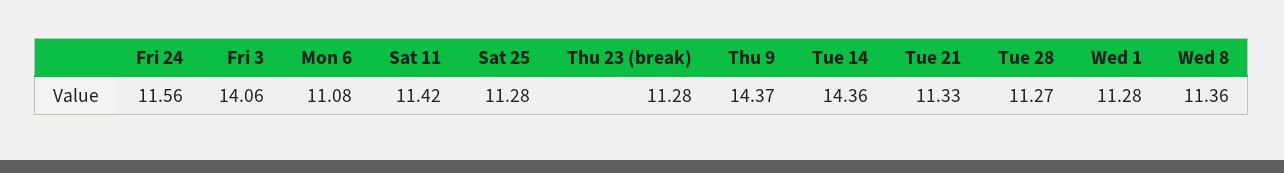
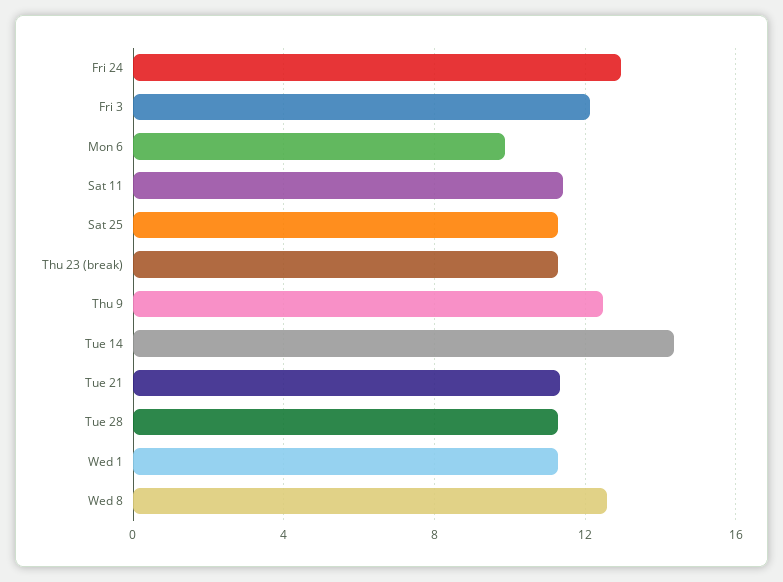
Fri 24: 11.56 -> 13
Fri 3: 14.06 -> 12
Mon 6: 11.08 -> 10
Thu 9: 14.37 -> 12.5
Wed 8: 11.36 -> 12.5

